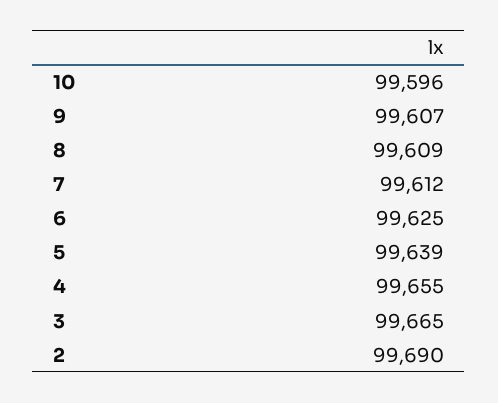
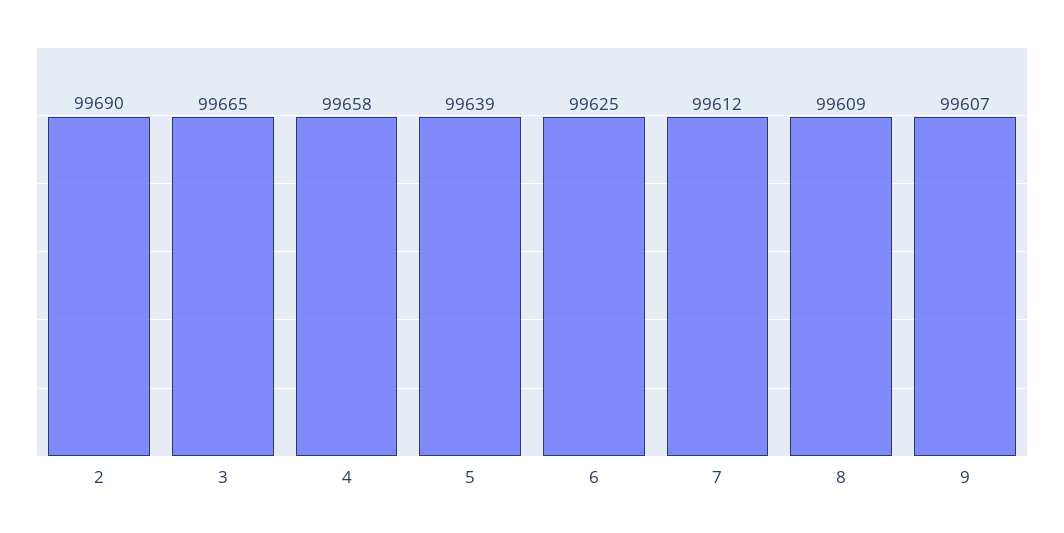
10: 99596 -> none
4: 99655 -> 99658

